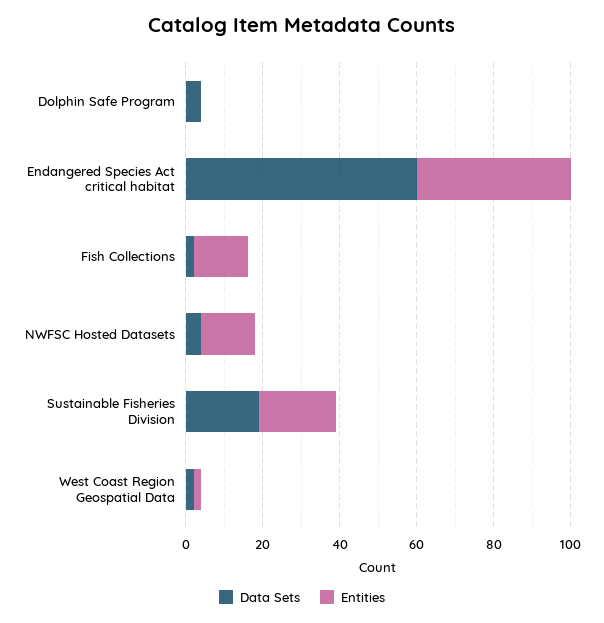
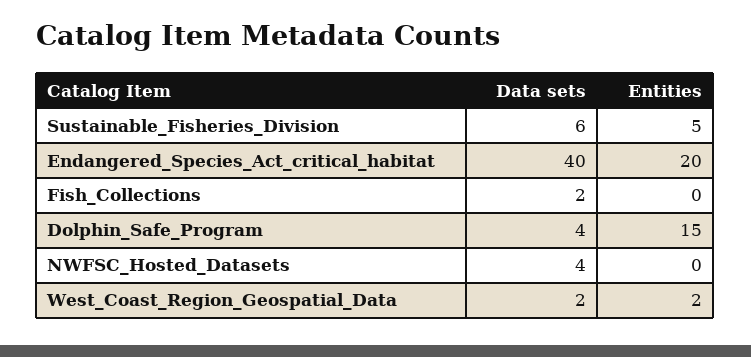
Entities, Dolphin Safe Program: 0 -> 15
Data Sets, Endangered Species Act critical habitat: 60 -> 40
Entities, Endangered Species Act critical habitat: 40 -> 20
Entities, Fish Collections: 15 -> 0
Entities, NWFSC Hosted Datasets: 15 -> 0
Data Sets, Sustainable Fisheries Division: 20 -> 6
Entities, Sustainable Fisheries Division: 20 -> 5

